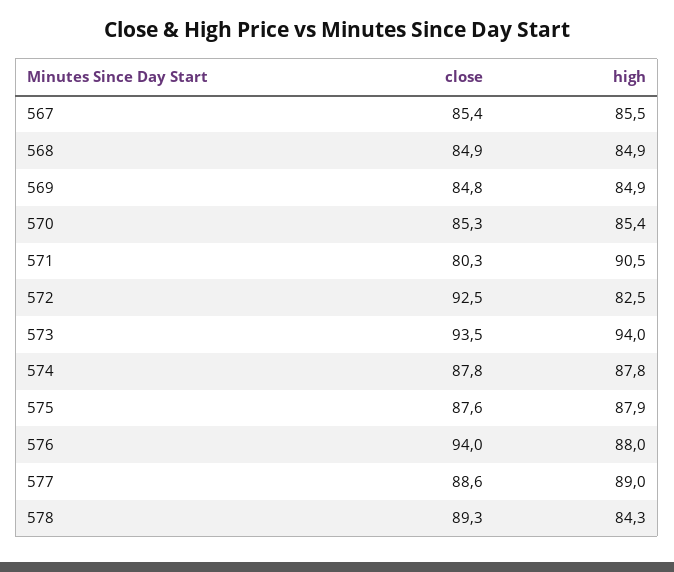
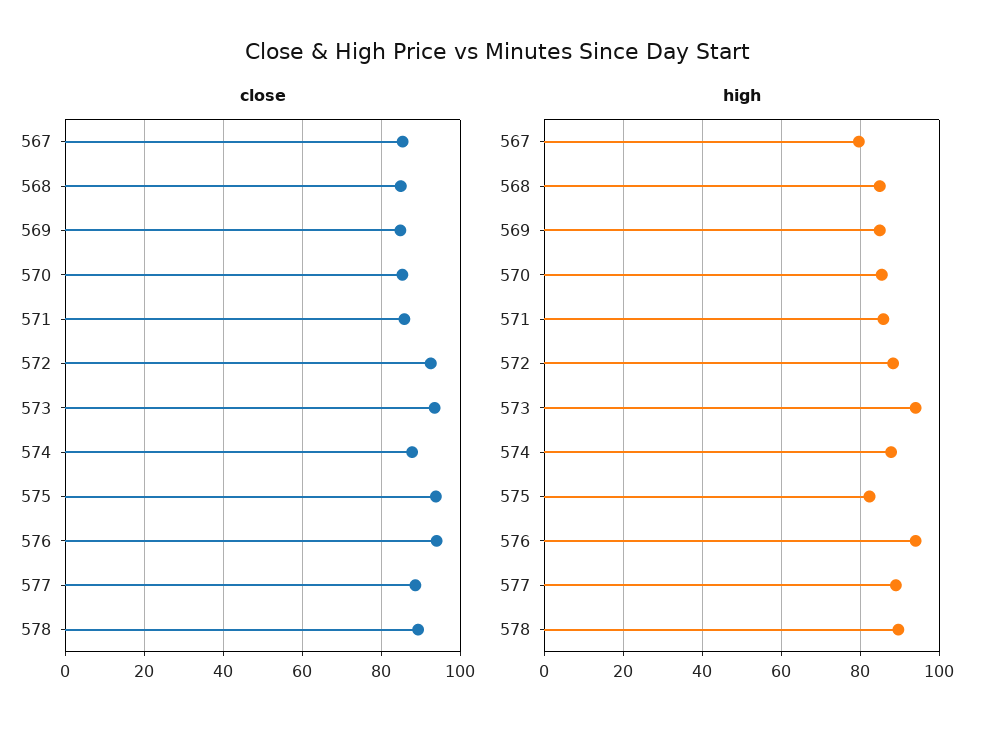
high, 567: 85.5 -> 80
close, 571: 80.3 -> 86
high, 571: 90.5 -> 86
high, 572: 82.5 -> 88
close, 575: 87.6 -> 94
high, 575: 87.9 -> 82
high, 576: 88 -> 94
high, 578: 84.3 -> 90

